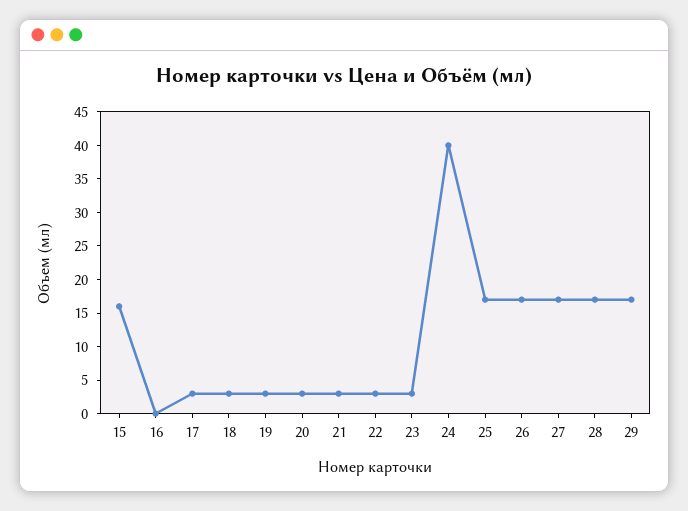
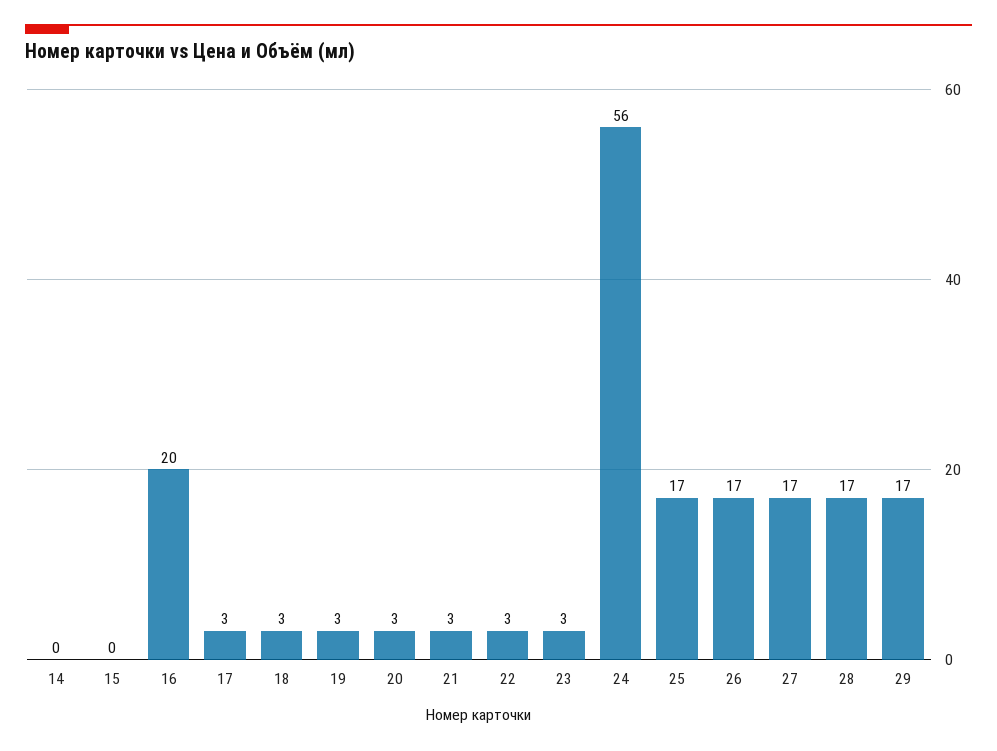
15: 15 -> 0
16: 0 -> 20
24: 40 -> 56
14: none -> 0

